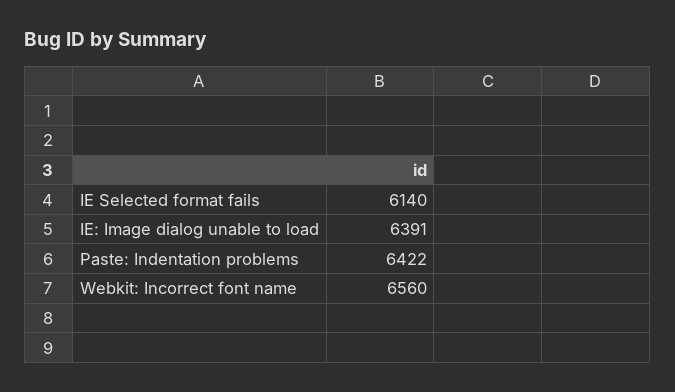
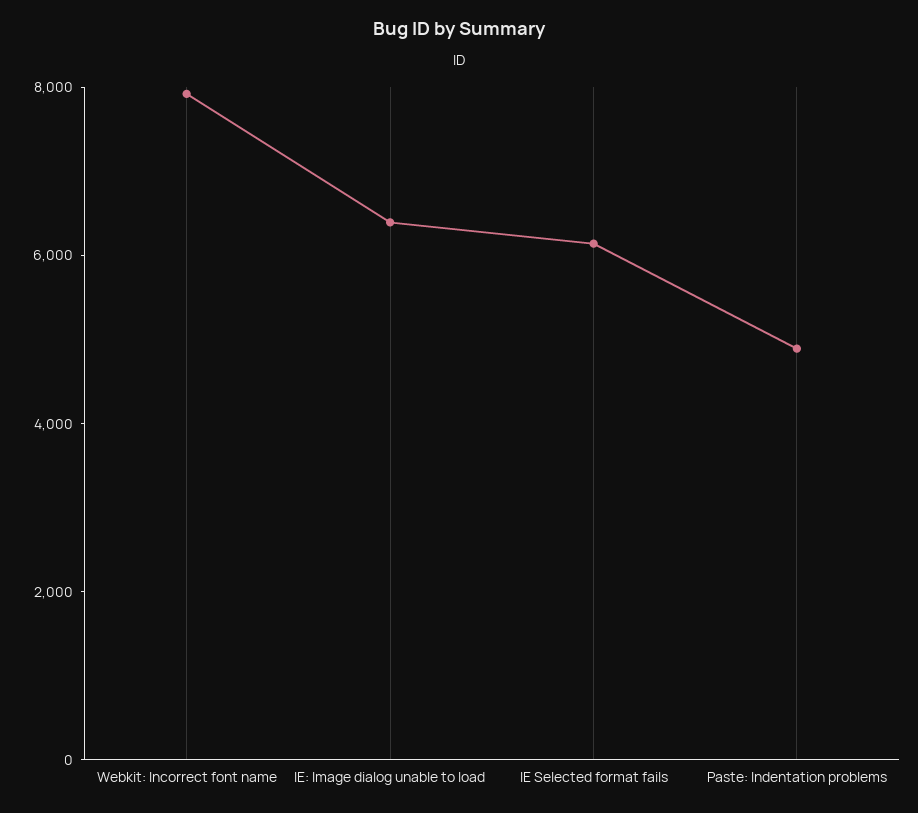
Paste: Indentation problems: 6422 -> 5000
Webkit: Incorrect font name: 6560 -> 8000

